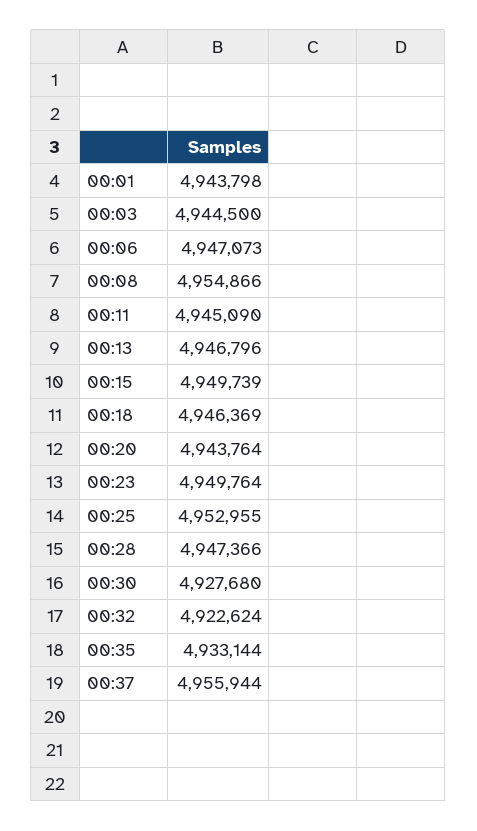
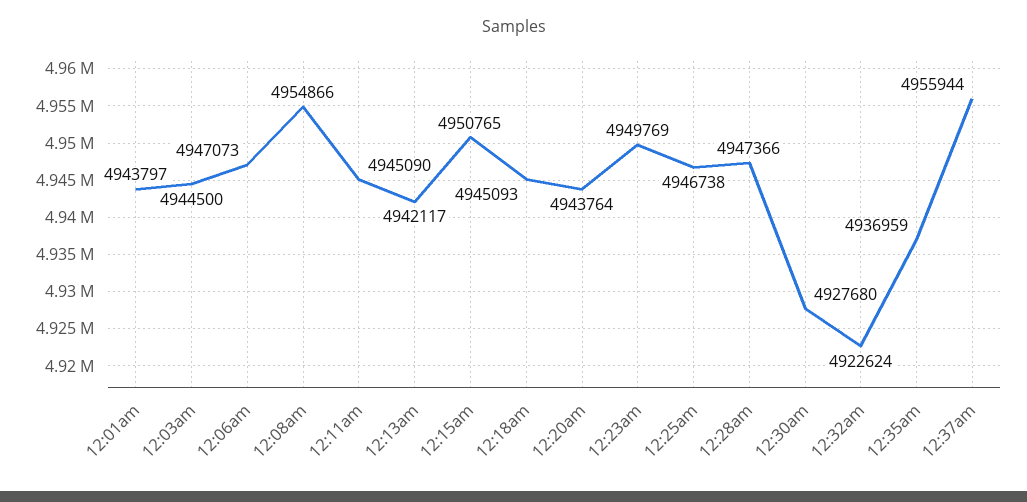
00:01: 4943798 -> 4943797
00:13: 4946796 -> 4942117
00:15: 4949739 -> 4950765
00:18: 4946369 -> 4945093
00:23: 4949764 -> 4949769
00:25: 4952955 -> 4946738
00:35: 4933144 -> 4936959

